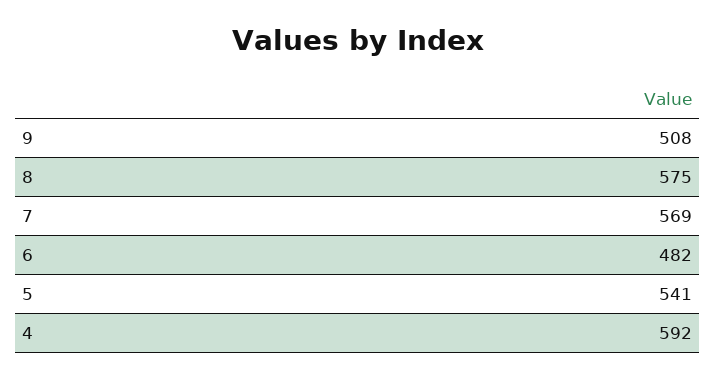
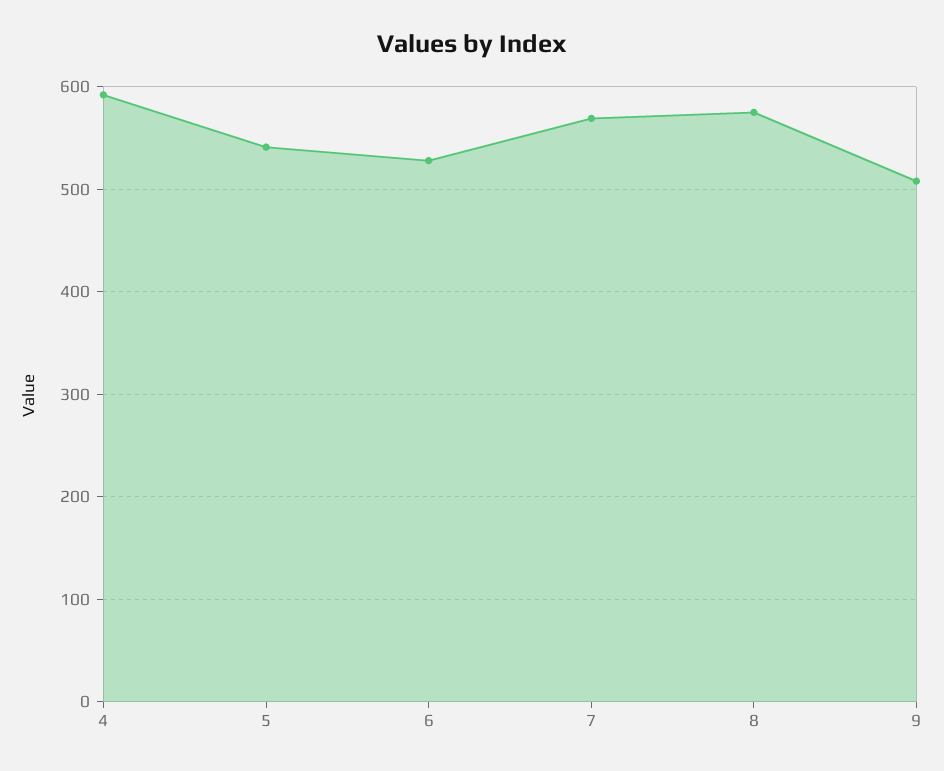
6: 482 -> 530

